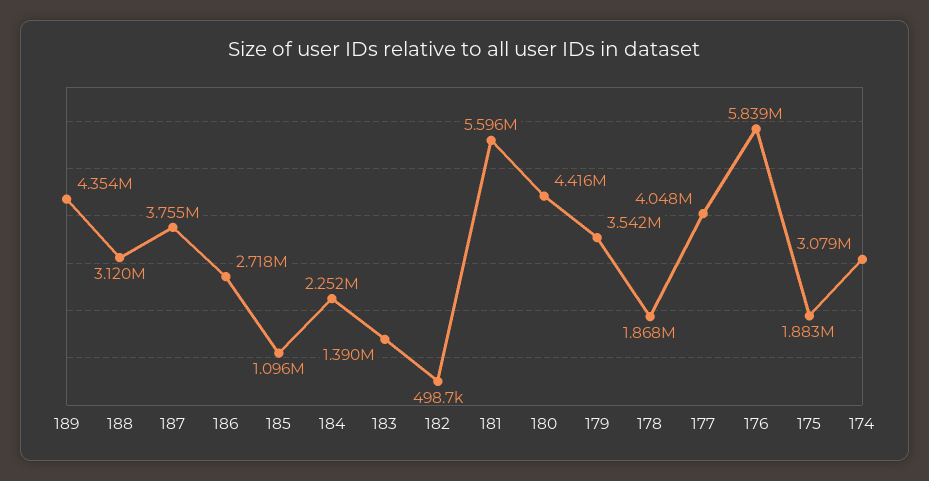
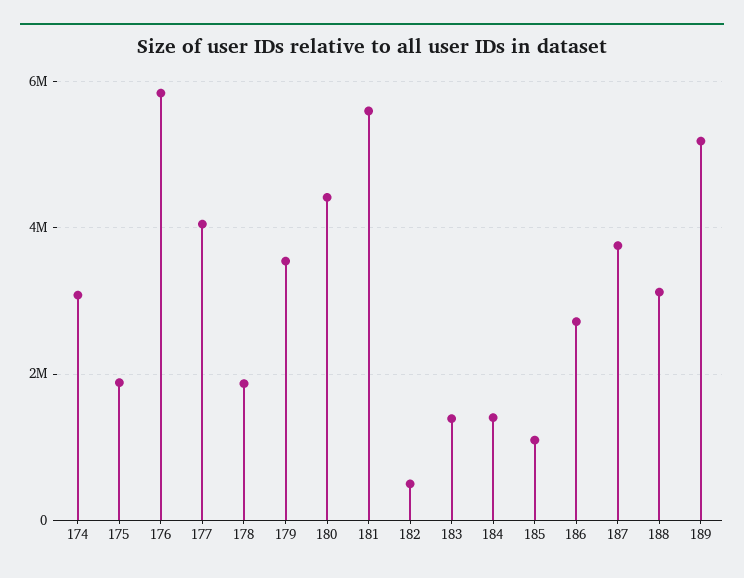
189: 4354000 -> 5200000
184: 2252000 -> 1400000

